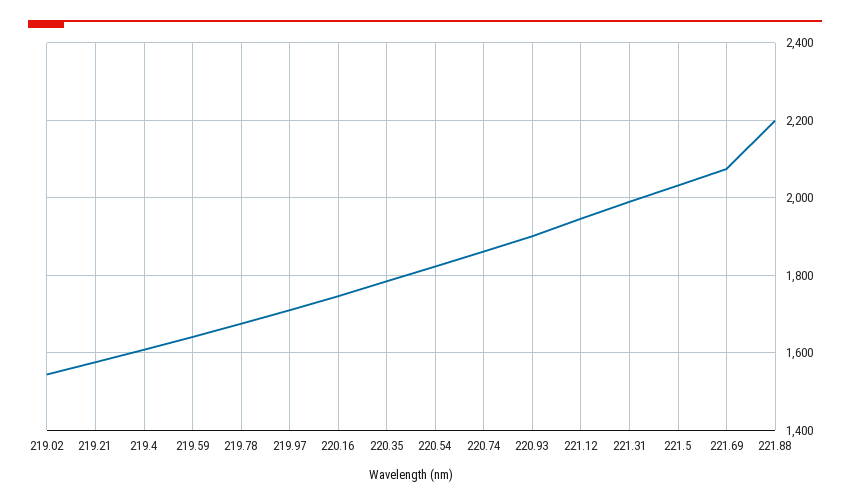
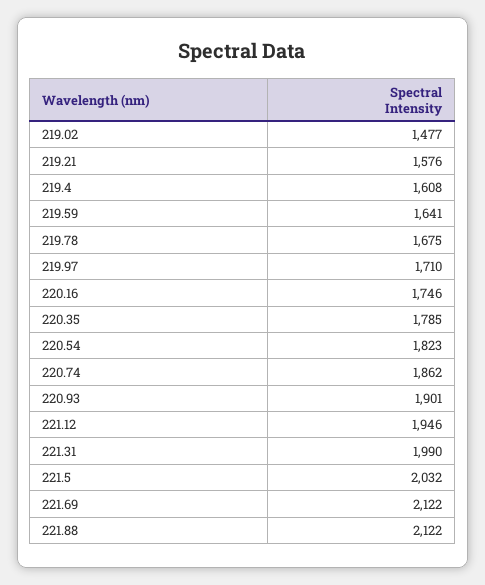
219.02: 1540 -> 1477
221.69: 2080 -> 2122
221.88: 2200 -> 2122

